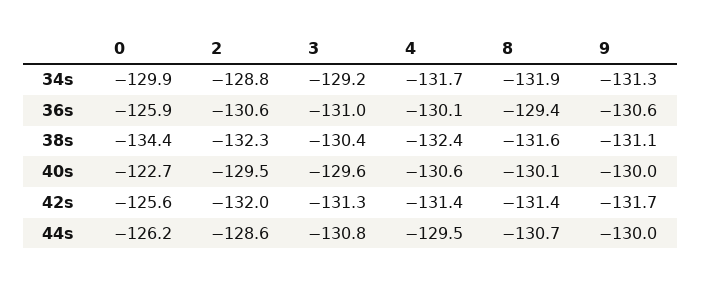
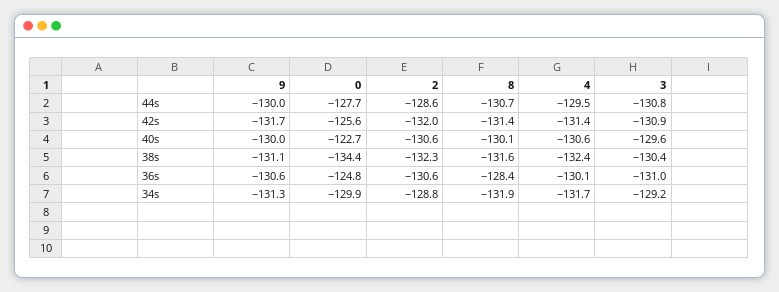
0, 36s: -125.9 -> -124.8
8, 36s: -129.4 -> -128.4
2, 40s: -129.5 -> -130.6
3, 42s: -131.3 -> -130.9
0, 44s: -126.2 -> -127.7

